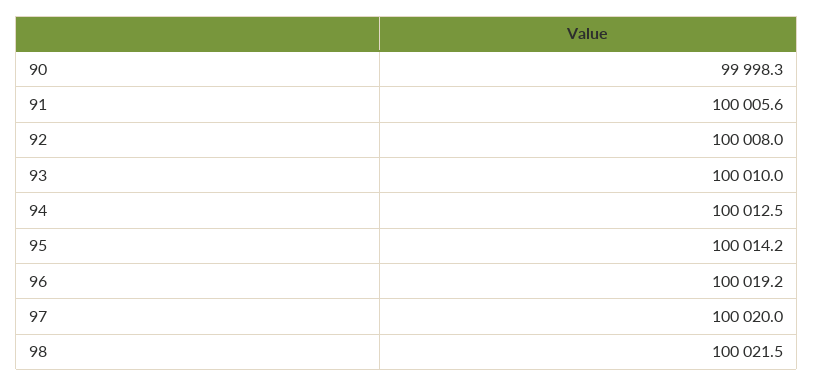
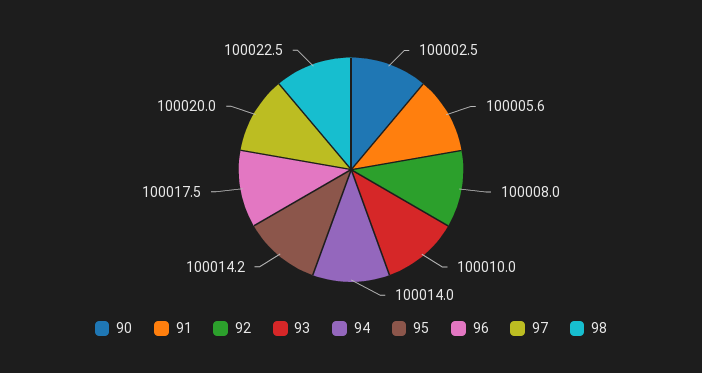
90: 99998.3 -> 100002.5
94: 100012.5 -> 100014
96: 100019.2 -> 100017.5
98: 100021.5 -> 100022.5

